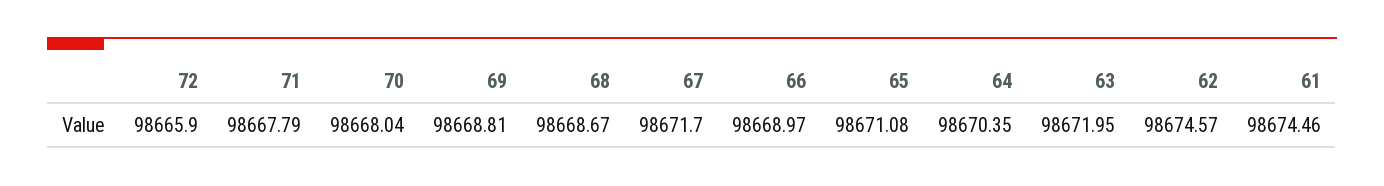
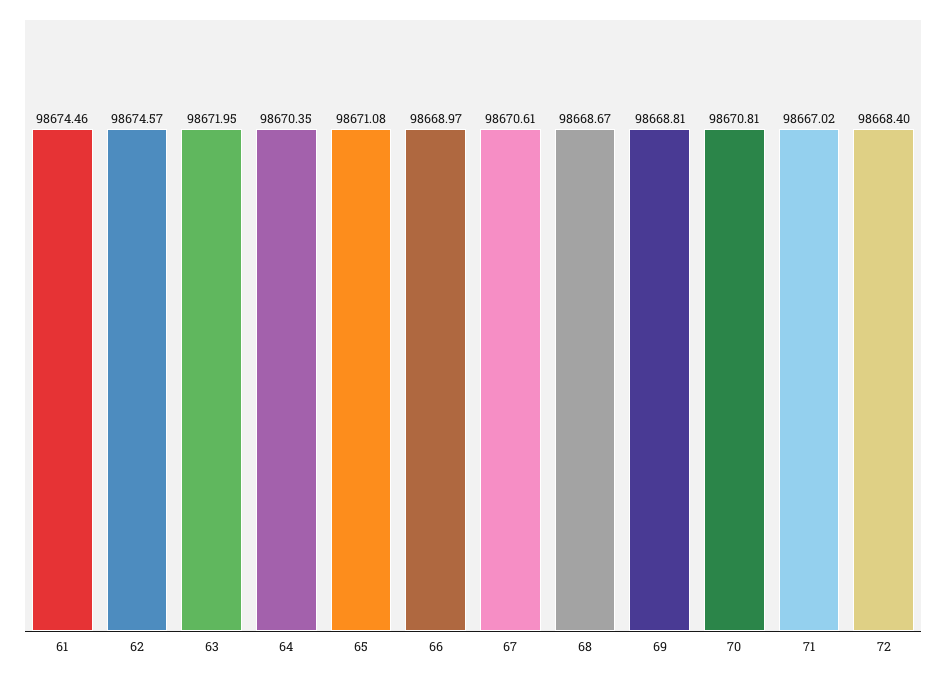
72: 98665.9 -> 98668.4
71: 98667.79 -> 98667.02
70: 98668.04 -> 98670.81
67: 98671.7 -> 98670.61

